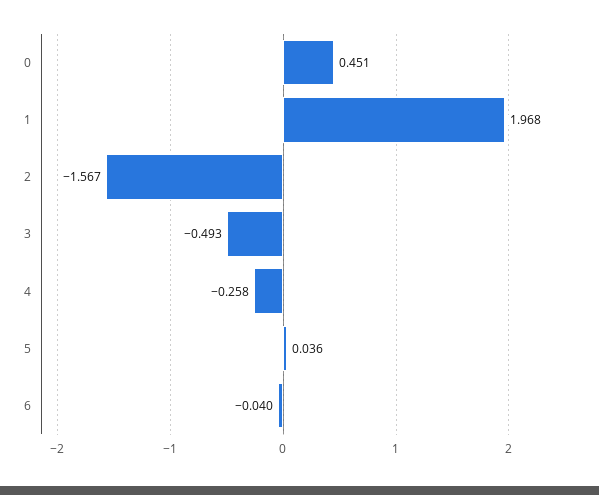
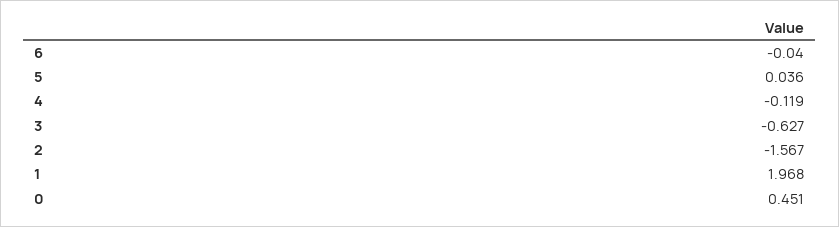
3: -0.493 -> -0.627
4: -0.258 -> -0.119

